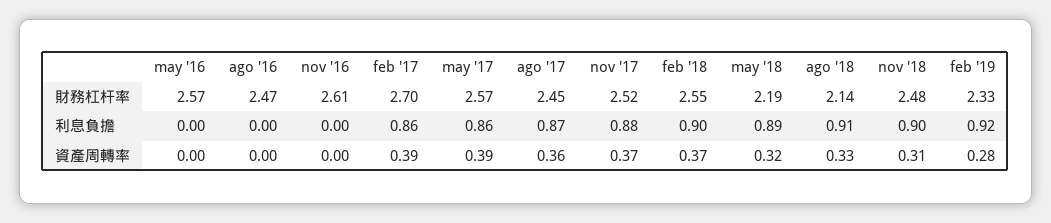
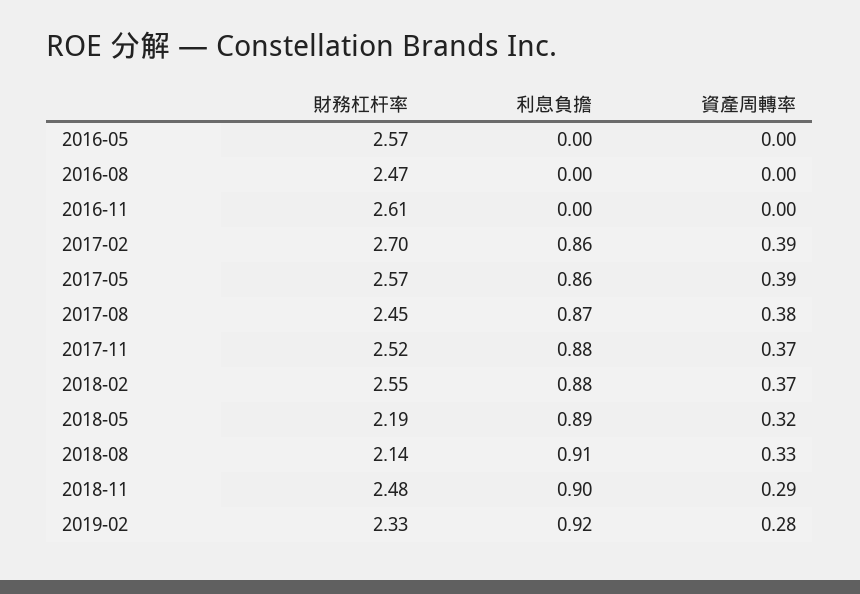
feb '18, 利息負擔: 0.9 -> 0.88
ago '17, 資產周轉率: 0.36 -> 0.38
nov '18, 資產周轉率: 0.31 -> 0.29

